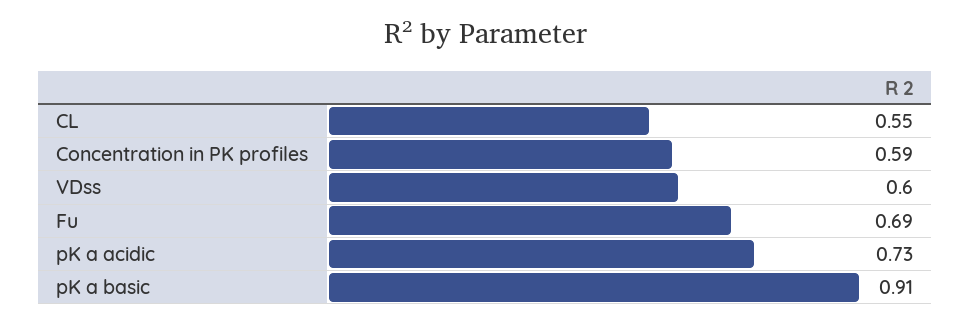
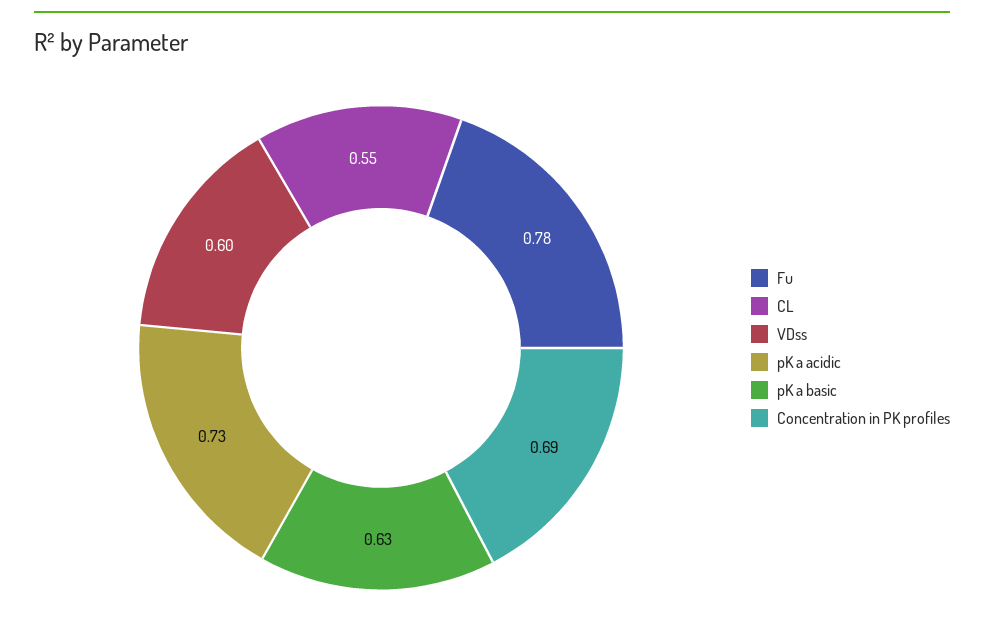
Concentration in PK profiles: 0.59 -> 0.69
Fu: 0.69 -> 0.78
pK a basic: 0.91 -> 0.63

